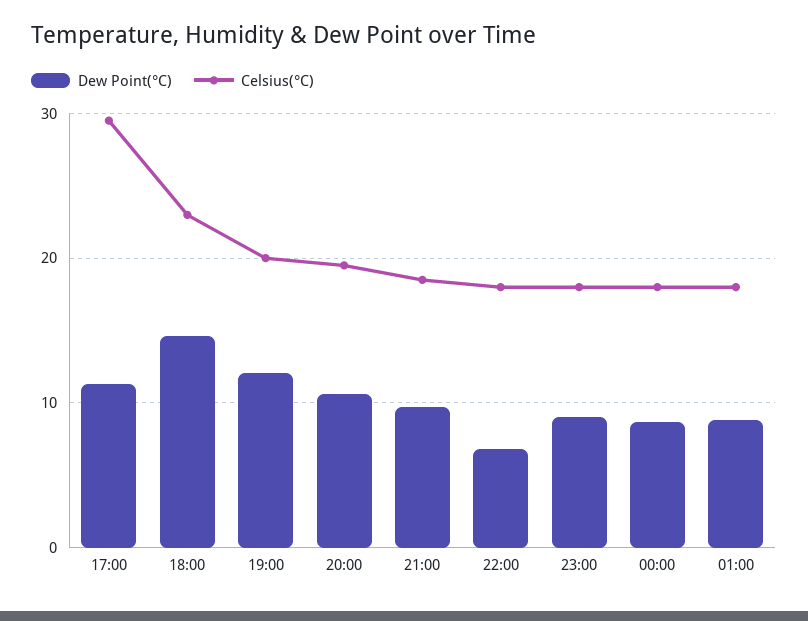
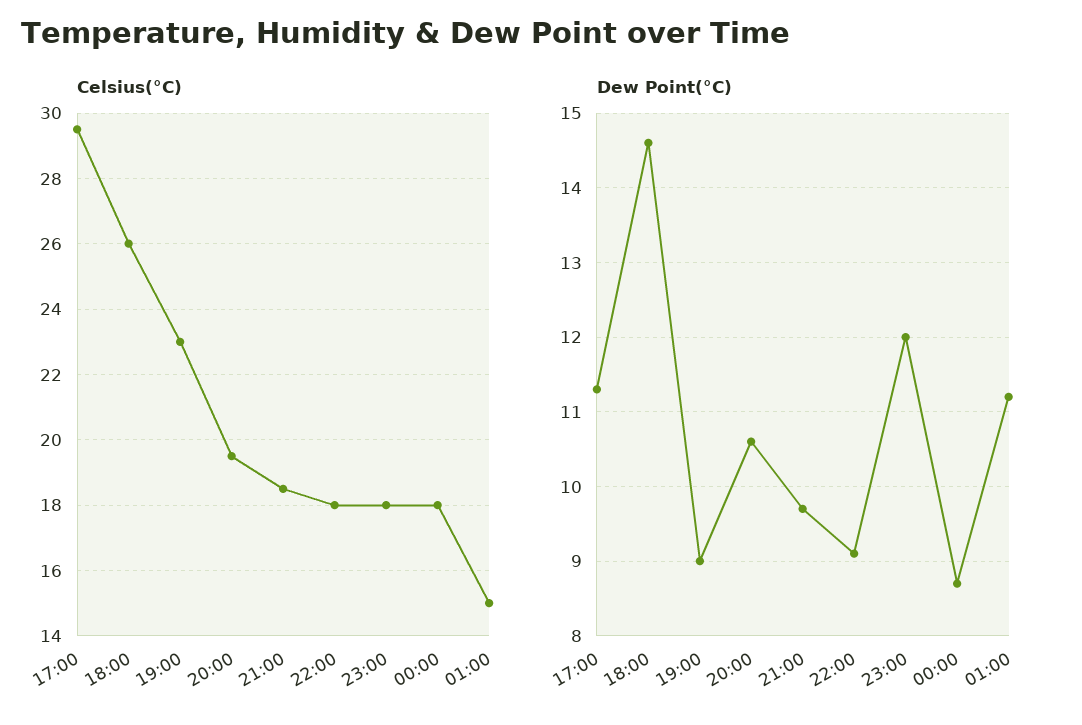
Celsius(°C), 18:00: 23 -> 26
Dew Point(°C), 19:00: 12 -> 9
Celsius(°C), 19:00: 20 -> 23
Dew Point(°C), 22:00: 7 -> 9.1
Dew Point(°C), 23:00: 9 -> 12
Dew Point(°C), 01:00: 9 -> 11.2
Celsius(°C), 01:00: 18 -> 15

